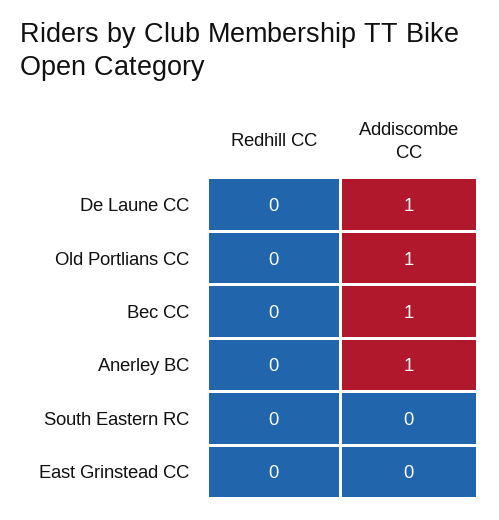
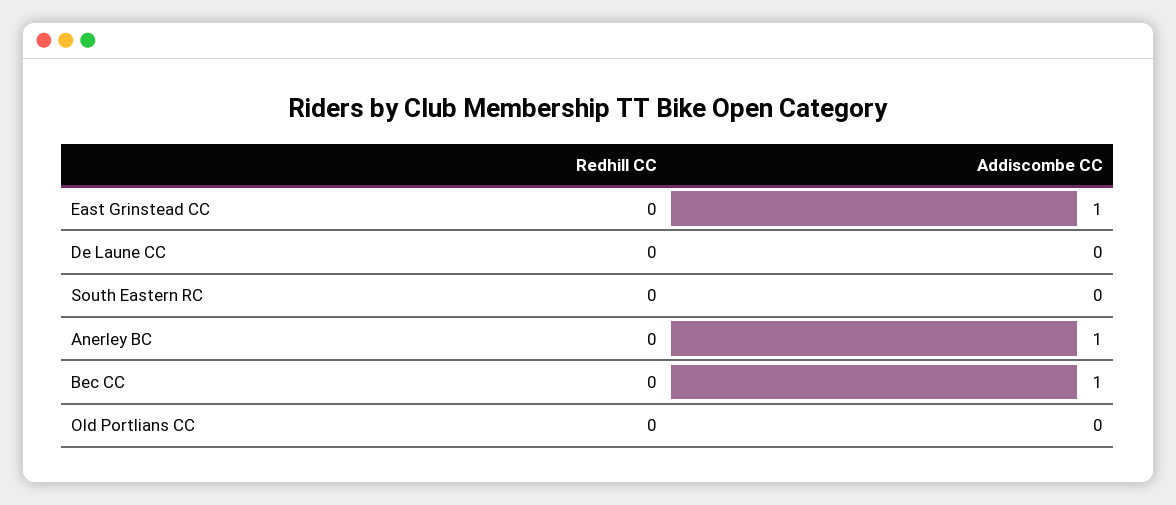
Addiscombe CC, De Laune CC: 1 -> 0
Addiscombe CC, Old Portlians CC: 1 -> 0
Addiscombe CC, East Grinstead CC: 0 -> 1

